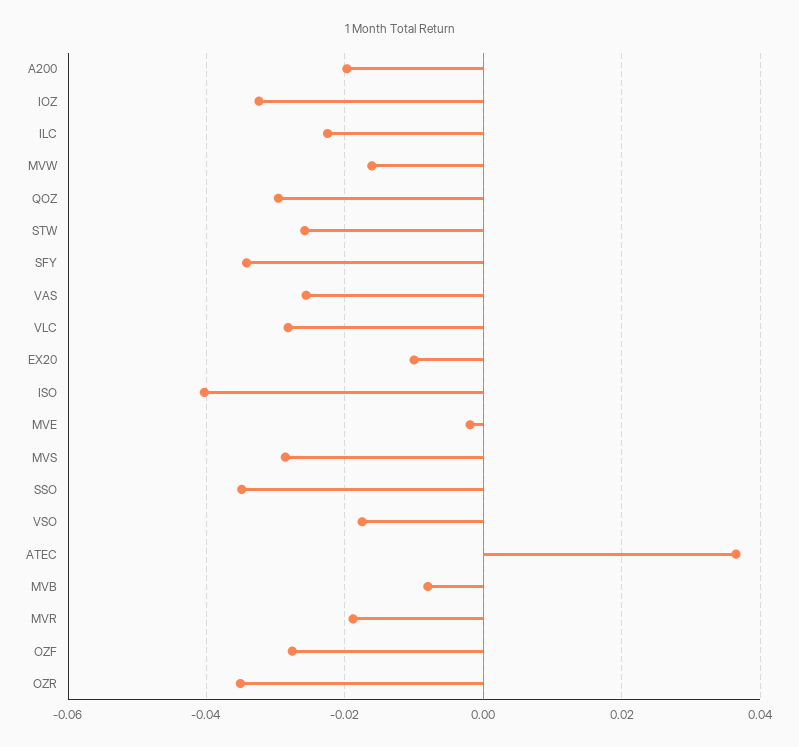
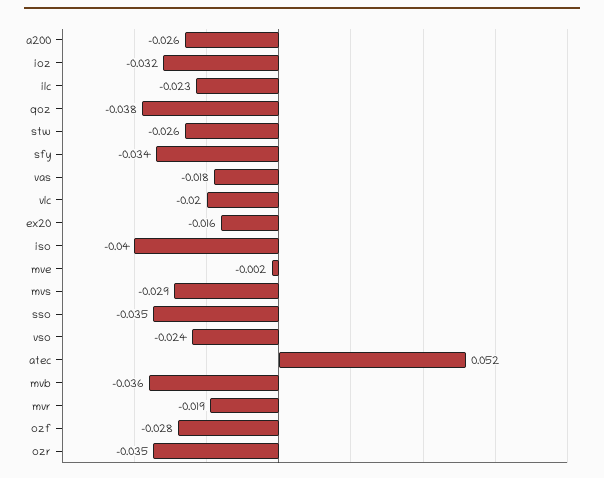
A200: -0.02 -> -0.026
MVW: -0.016 -> none
QOZ: -0.03 -> -0.038
VAS: -0.026 -> -0.018
VLC: -0.028 -> -0.02
EX20: -0.01 -> -0.016
VSO: -0.018 -> -0.024
ATEC: 0.036 -> 0.052
MVB: -0.008 -> -0.036

